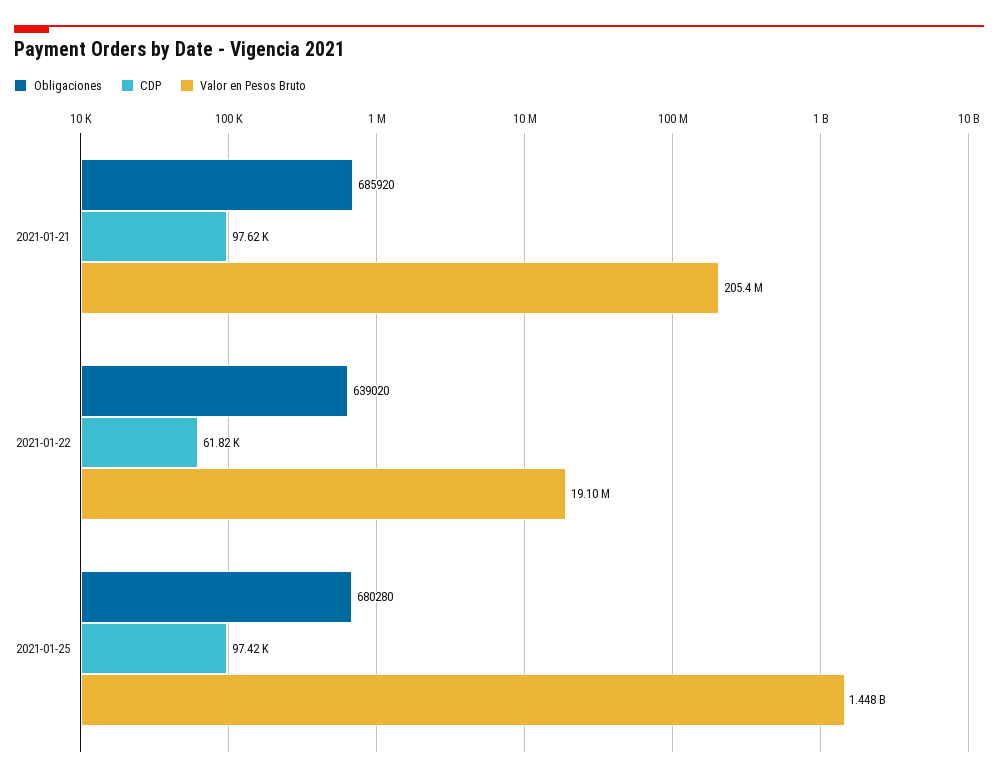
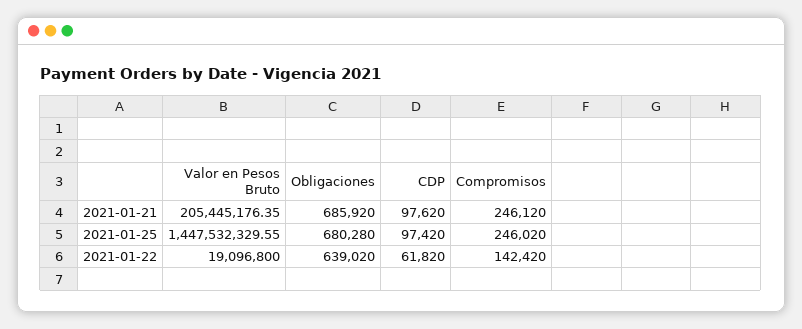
Compromisos, 2021-01-21: none -> 246120
Compromisos, 2021-01-25: none -> 246020
Compromisos, 2021-01-22: none -> 142420

